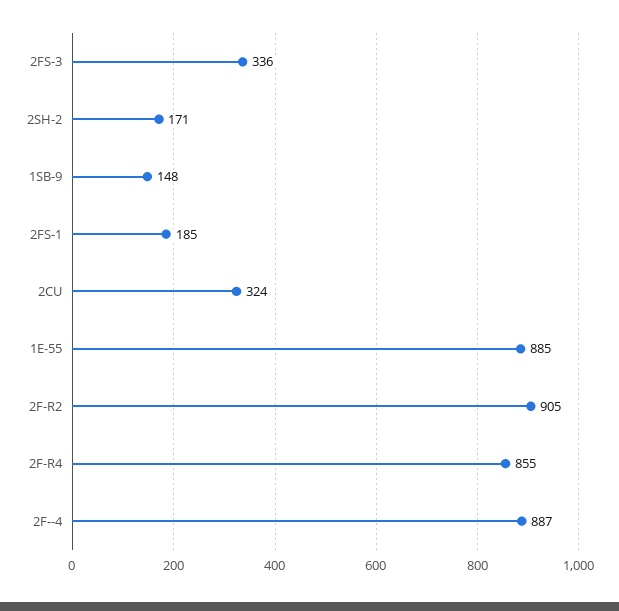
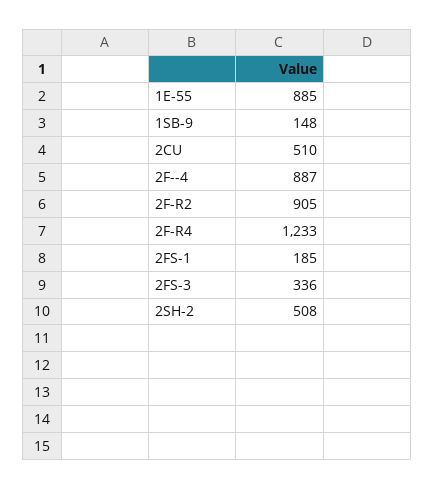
2SH-2: 171 -> 508
2CU: 324 -> 510
2F-R4: 855 -> 1233

